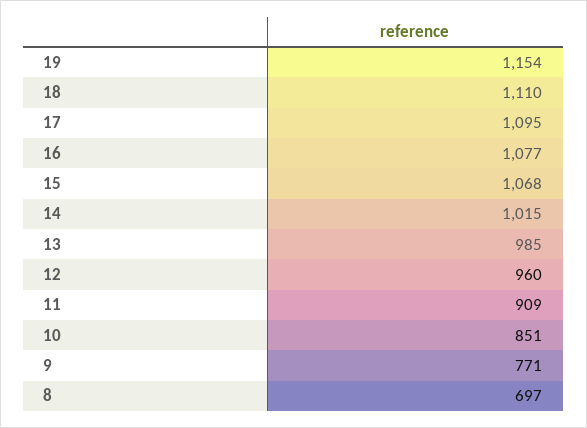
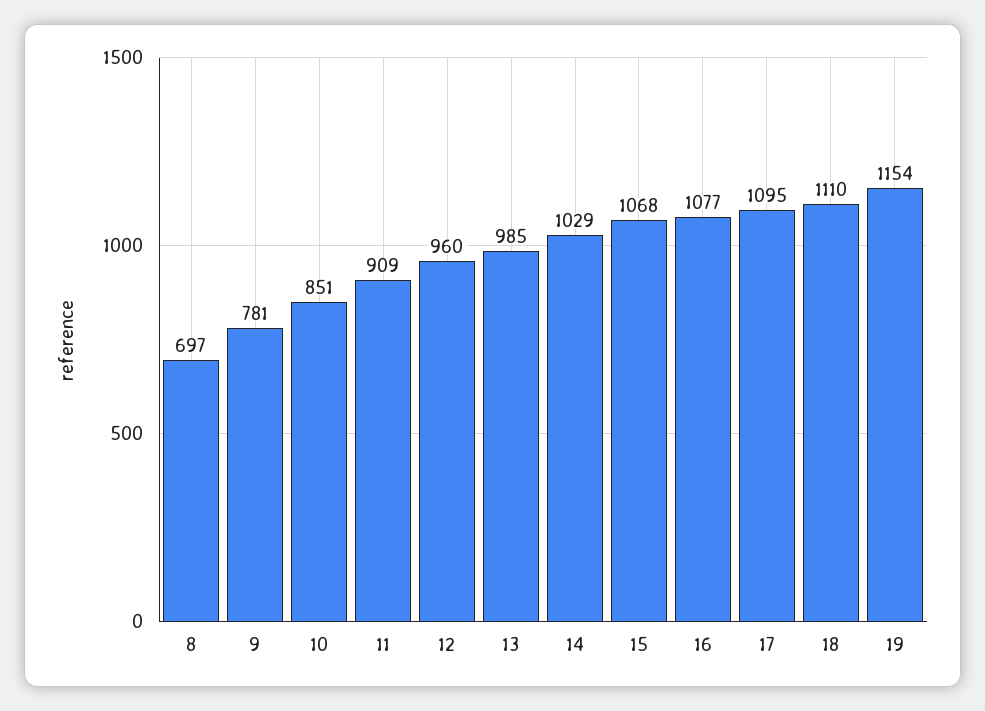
14: 1015 -> 1029
9: 771 -> 781

